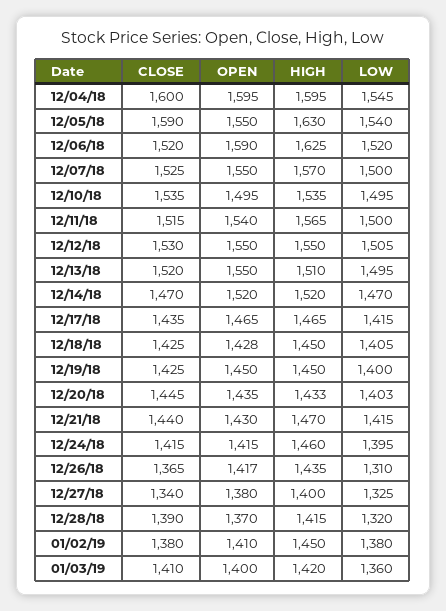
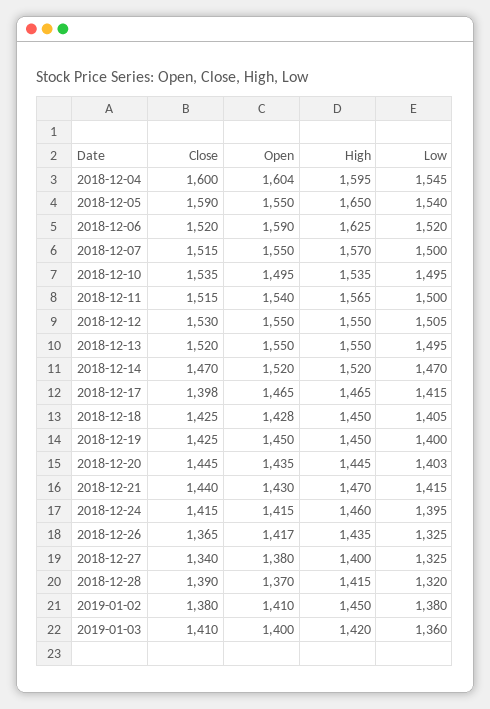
OPEN, 12/04/18: 1595 -> 1604
HIGH, 12/05/18: 1630 -> 1650
CLOSE, 12/07/18: 1525 -> 1515
HIGH, 12/13/18: 1510 -> 1550
CLOSE, 12/17/18: 1435 -> 1398
HIGH, 12/20/18: 1433 -> 1445
LOW, 12/26/18: 1310 -> 1325

